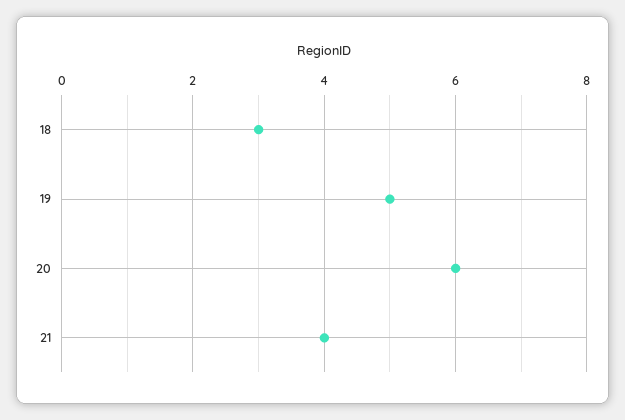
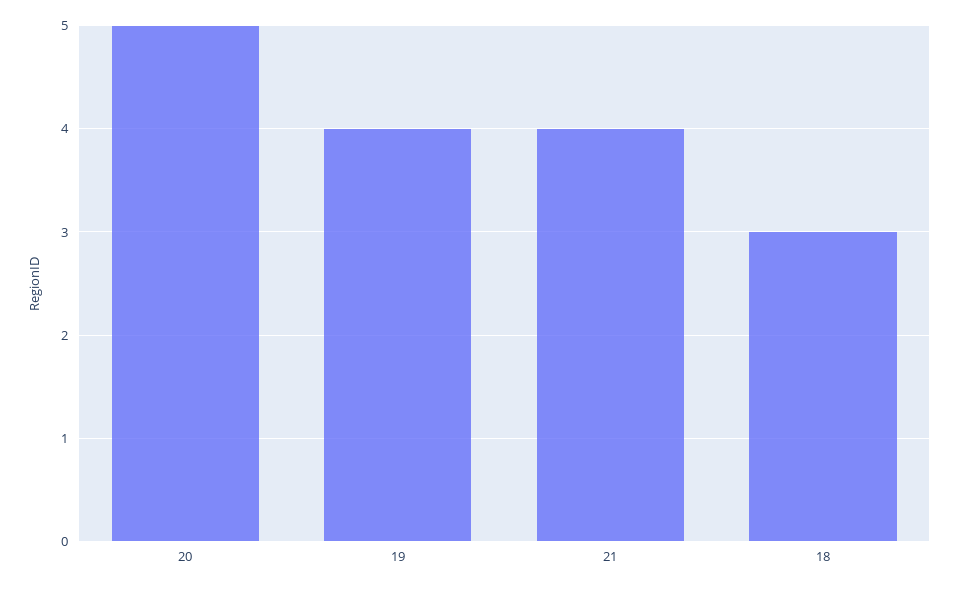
19: 5 -> 4
20: 6 -> 5

